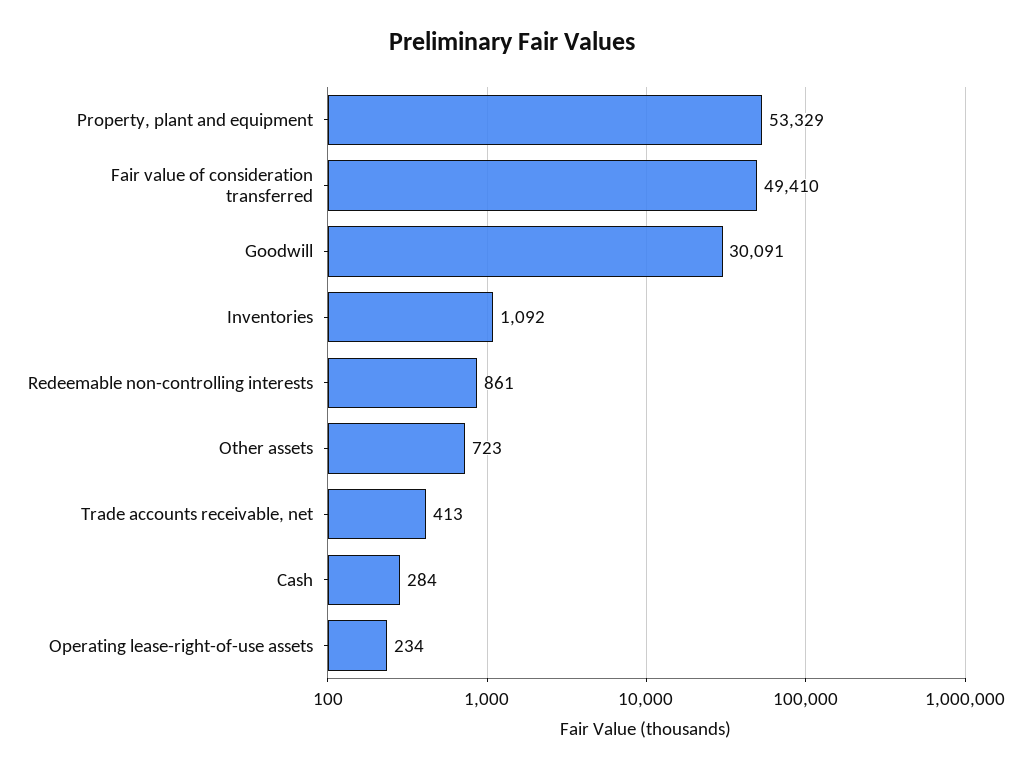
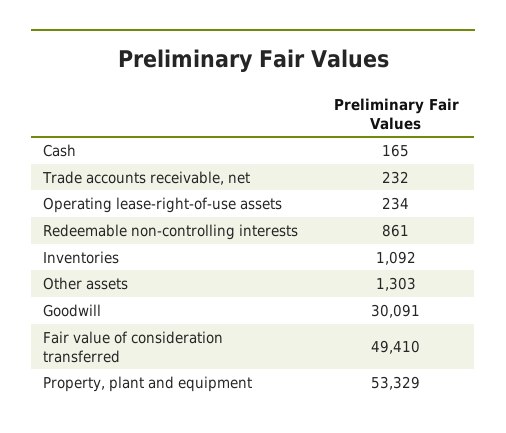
Other assets: 723 -> 1303
Trade accounts receivable, net: 413 -> 232
Cash: 284 -> 165

